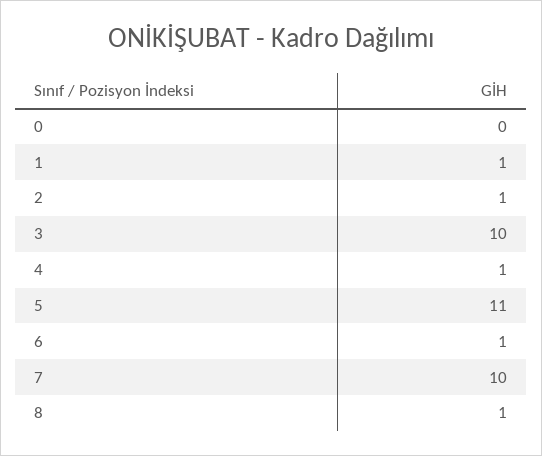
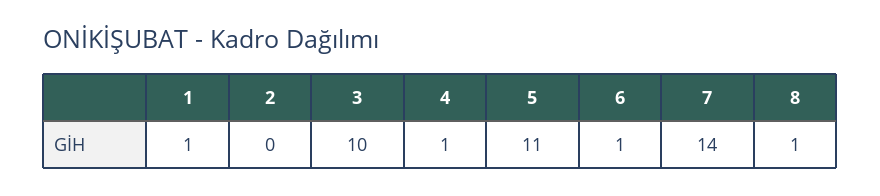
0: 0 -> none
2: 1 -> 0
7: 10 -> 14

